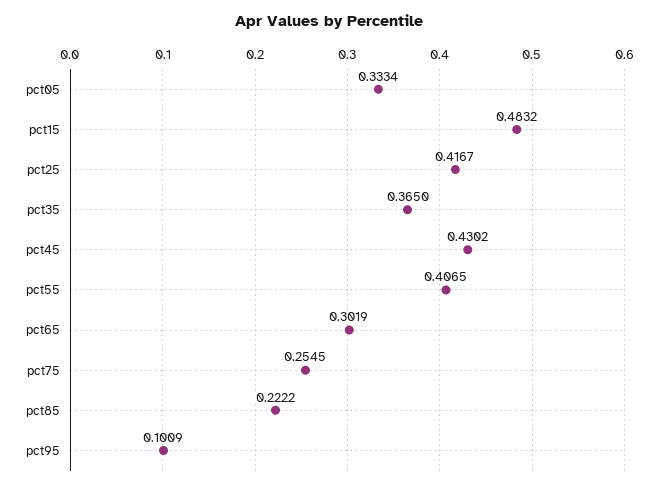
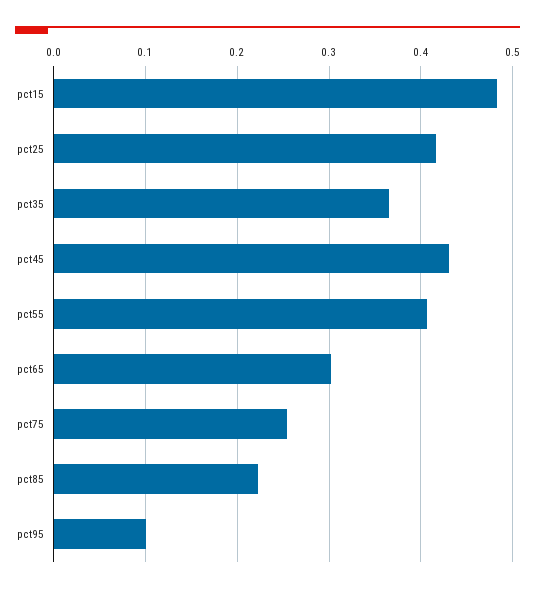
pct05: 0.3334 -> none

